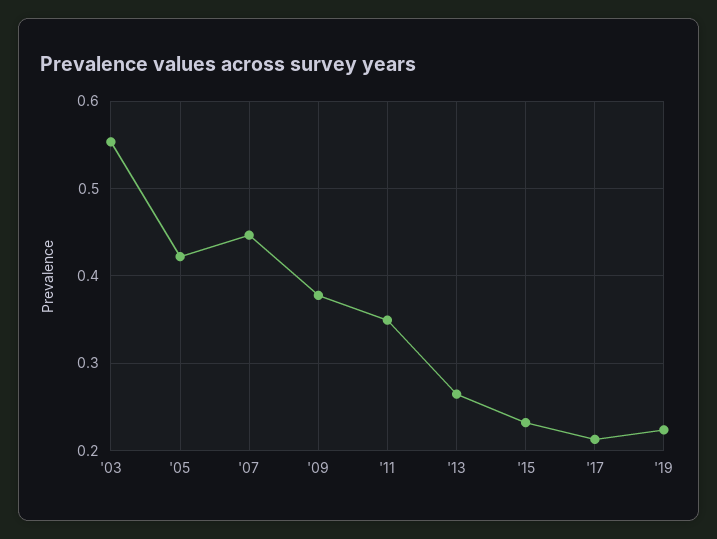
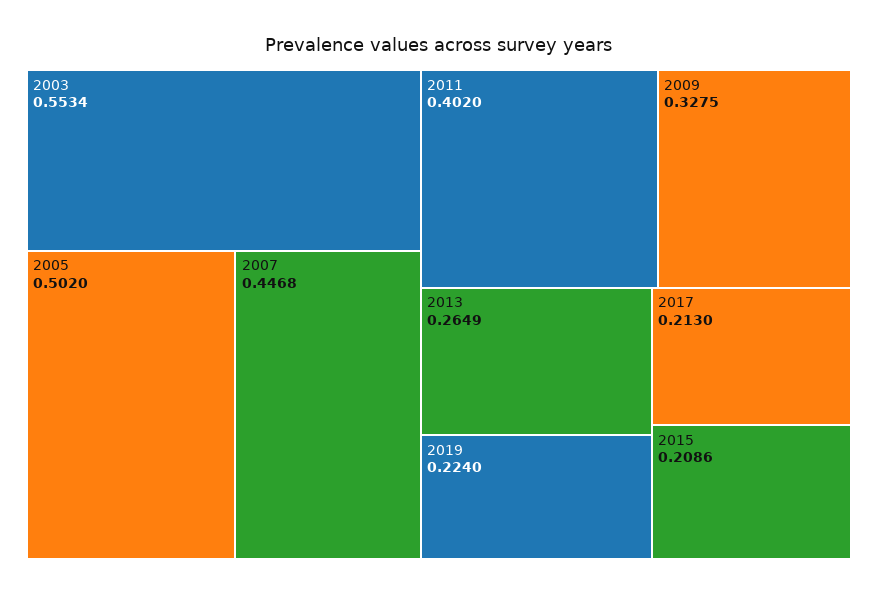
'05: 0.42 -> 0.502
'09: 0.38 -> 0.3275
'11: 0.35 -> 0.402
'15: 0.23 -> 0.2086

